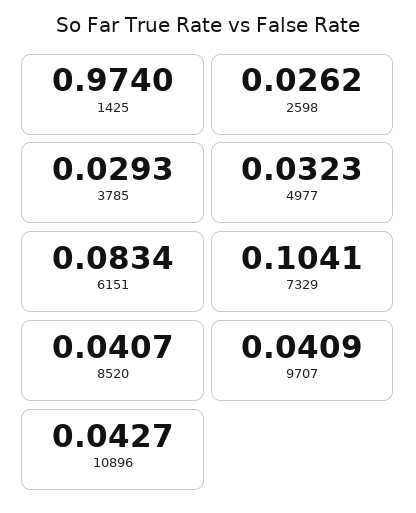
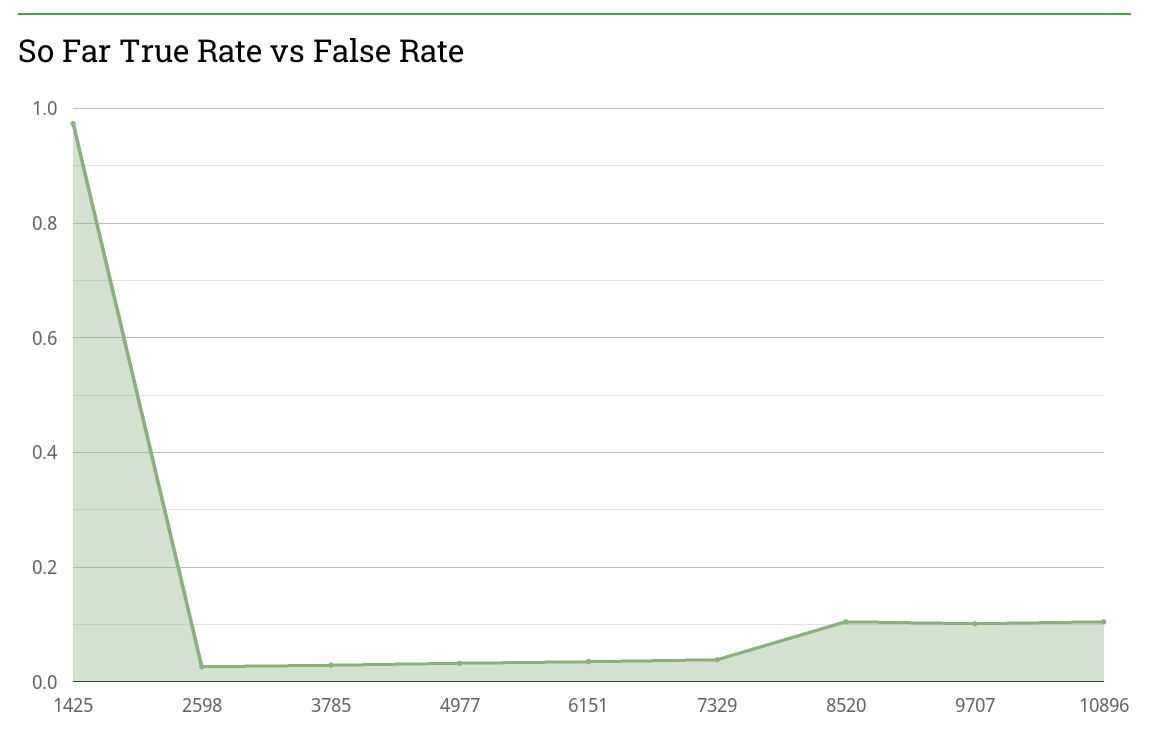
6151: 0.0834 -> 0.04
7329: 0.1041 -> 0.04
8520: 0.0407 -> 0.1
9707: 0.0409 -> 0.1
10896: 0.0427 -> 0.1

